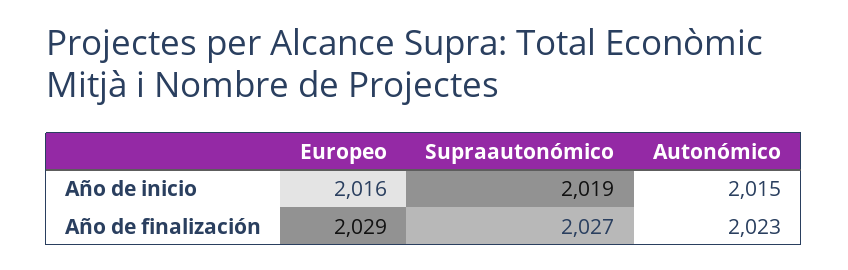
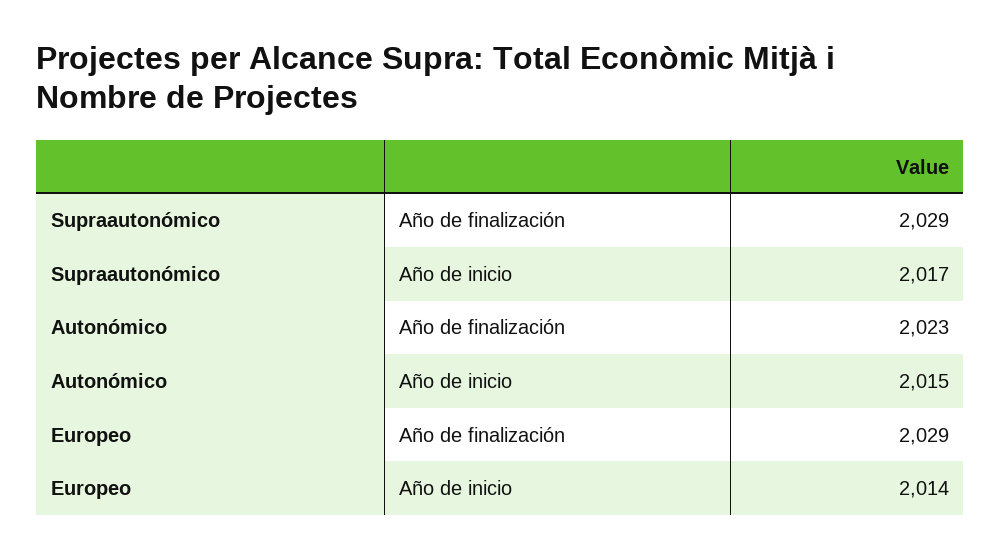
Europeo, Año de inicio: 2016 -> 2014
Supraautonómico, Año de inicio: 2019 -> 2017
Supraautonómico, Año de finalización: 2027 -> 2029

